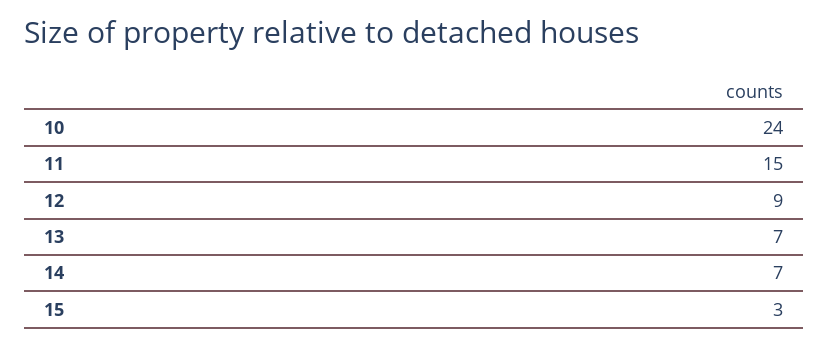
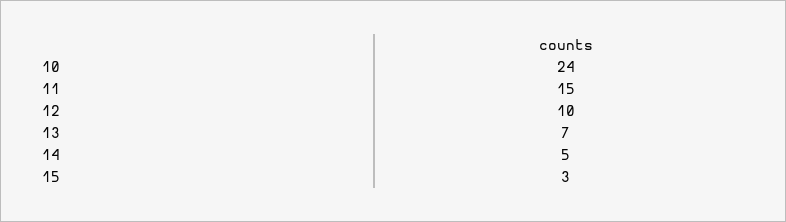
12: 9 -> 10
14: 7 -> 5

